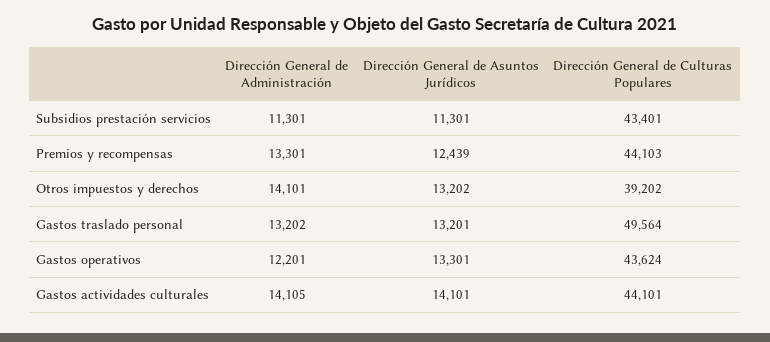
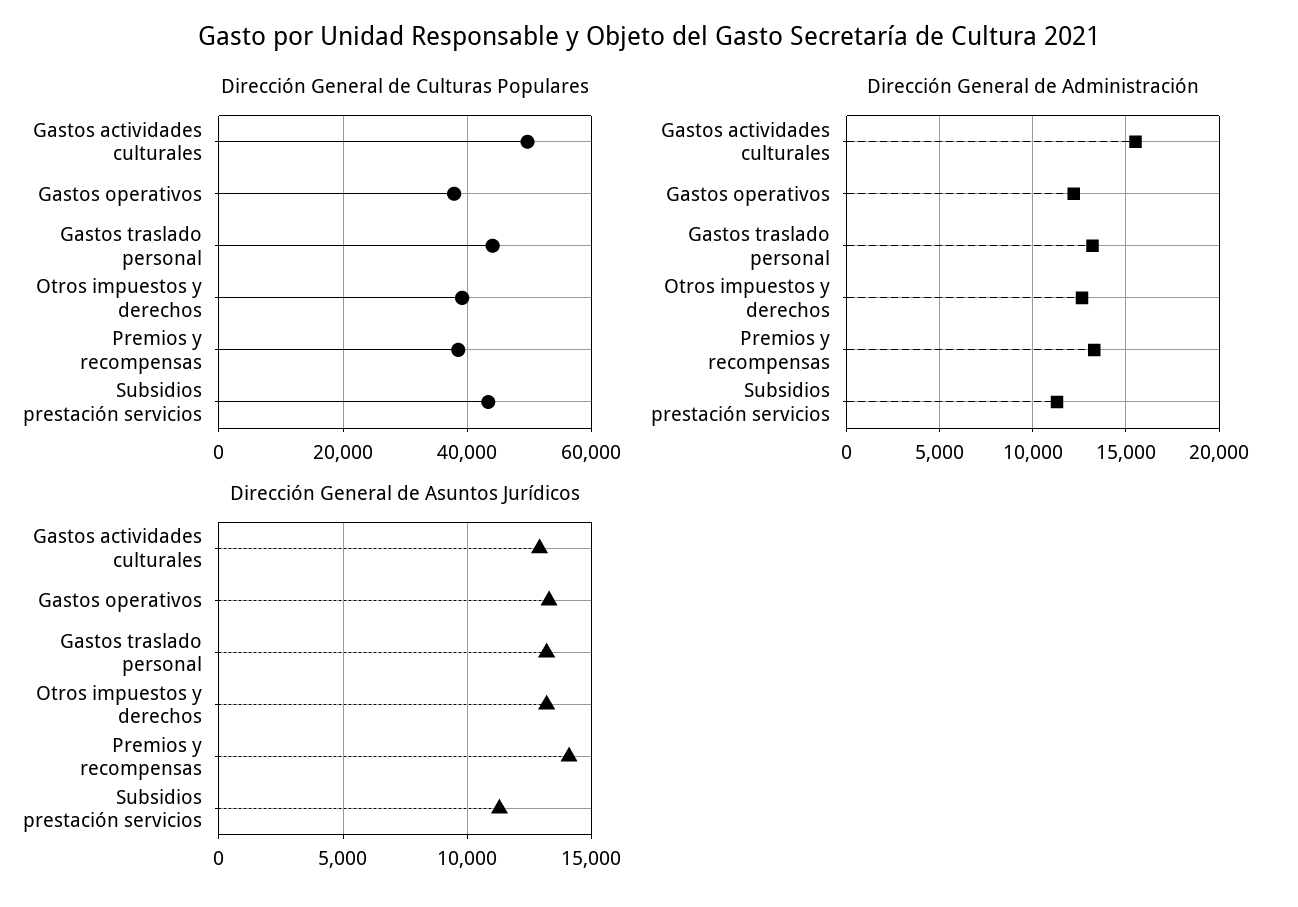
Dirección General de Asuntos Jurídicos, Premios y recompensas: 12439 -> 14000
Dirección General de Culturas Populares, Premios y recompensas: 44103 -> 38000
Dirección General de Administración, Otros impuestos y derechos: 14101 -> 12500
Dirección General de Culturas Populares, Gastos traslado personal: 49564 -> 44000
Dirección General de Culturas Populares, Gastos operativos: 43624 -> 38000
Dirección General de Administración, Gastos actividades culturales: 14105 -> 15500
Dirección General de Asuntos Jurídicos, Gastos actividades culturales: 14101 -> 13000
Dirección General de Culturas Populares, Gastos actividades culturales: 44101 -> 50000

